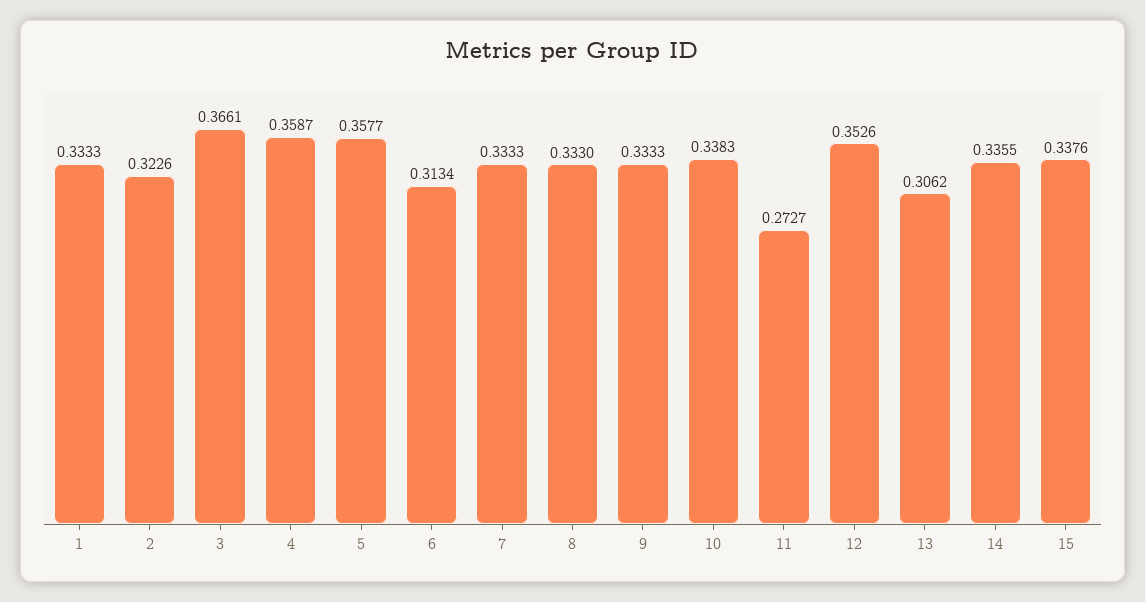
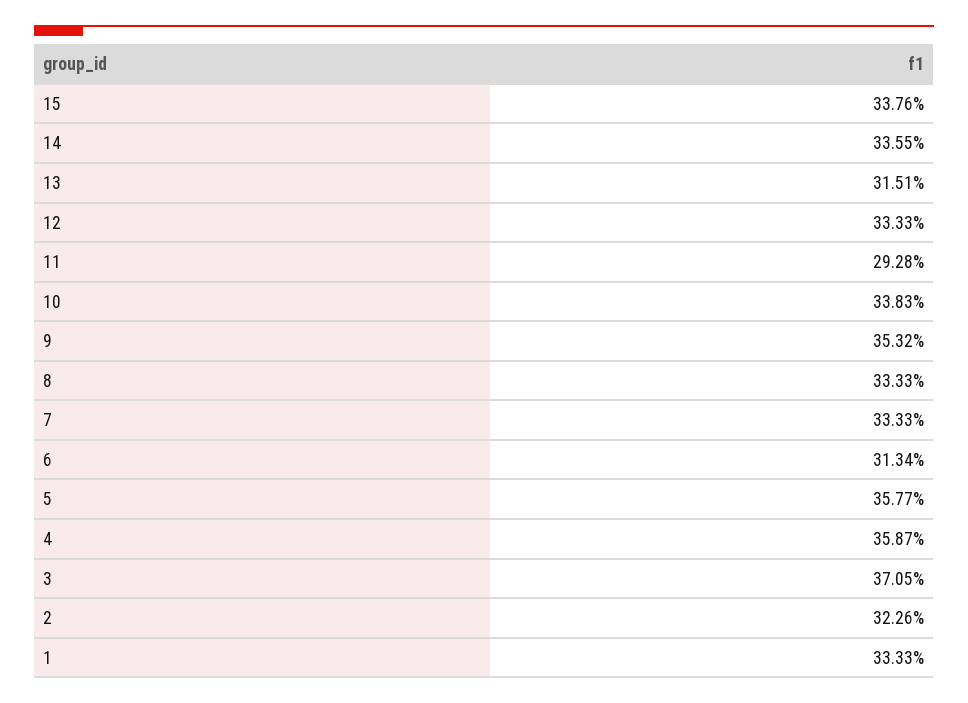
3: 0.3661 -> 0.3705
8: 0.333 -> 0.3333
9: 0.3333 -> 0.3532
11: 0.2727 -> 0.2928
12: 0.3526 -> 0.3333
13: 0.3062 -> 0.3151

